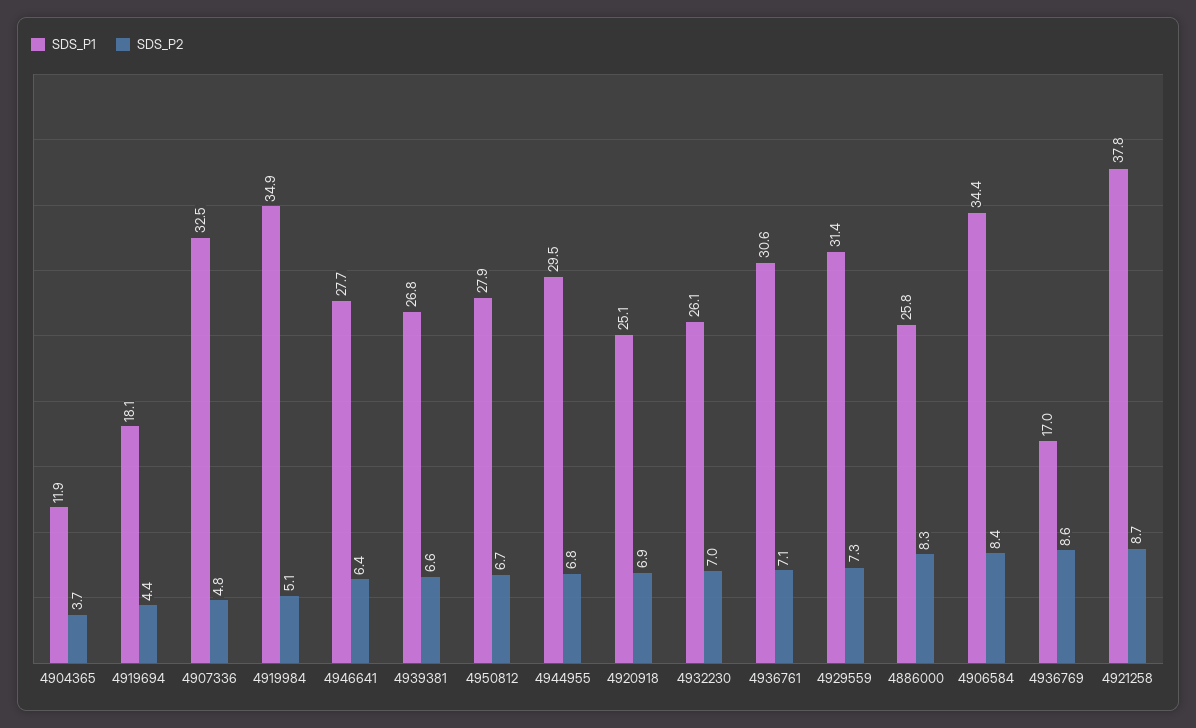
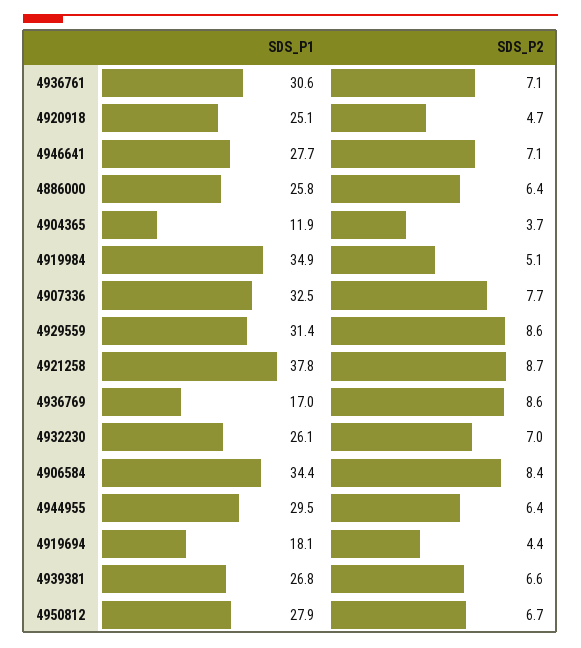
SDS_P2, 4907336: 4.8 -> 7.7
SDS_P2, 4946641: 6.4 -> 7.1
SDS_P2, 4944955: 6.8 -> 6.4
SDS_P2, 4920918: 6.9 -> 4.7
SDS_P2, 4929559: 7.3 -> 8.6
SDS_P2, 4886000: 8.3 -> 6.4

